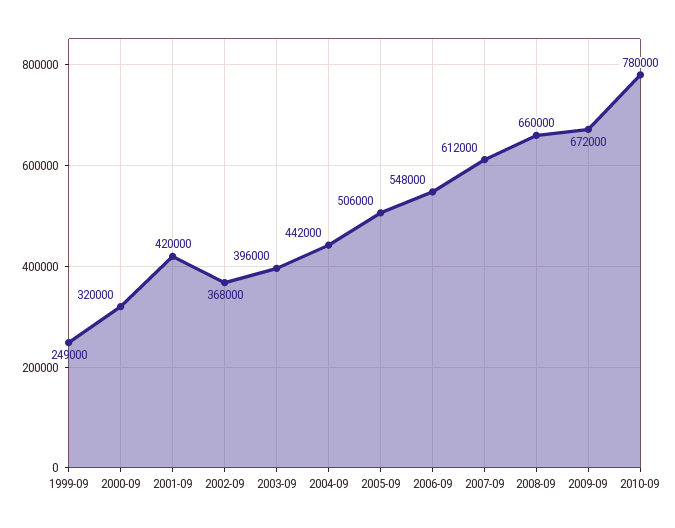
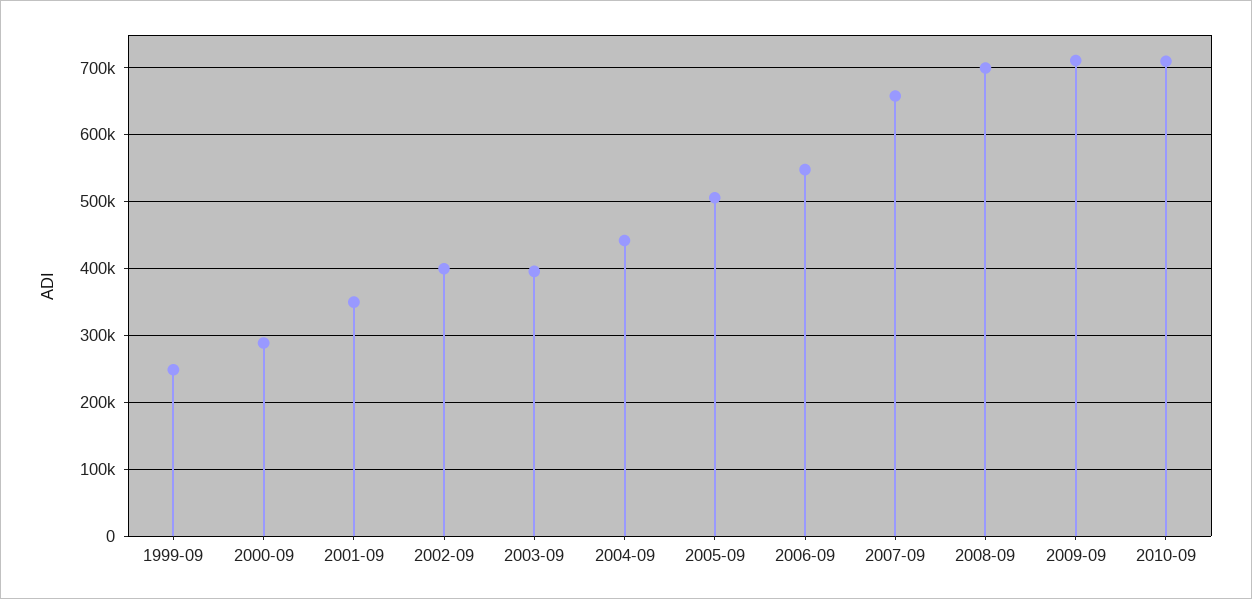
2000-09: 320000 -> 290000
2001-09: 420000 -> 350000
2002-09: 368000 -> 400000
2007-09: 612000 -> 660000
2008-09: 660000 -> 700000
2009-09: 672000 -> 710000
2010-09: 780000 -> 710000

